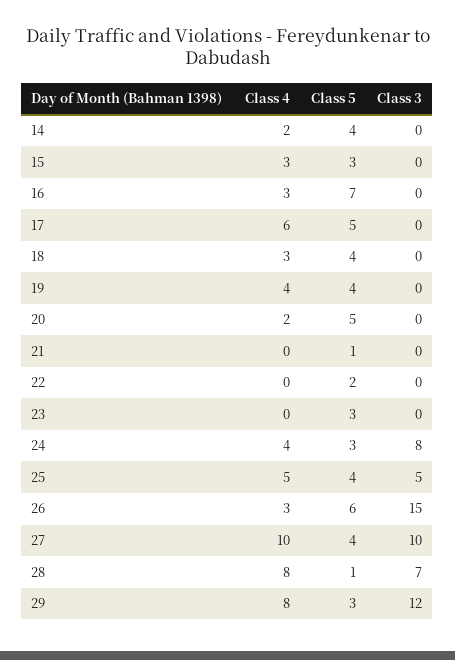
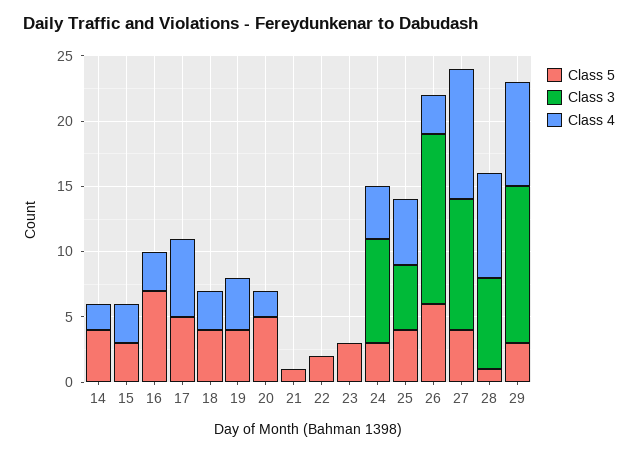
Class 3, 26: 15 -> 13

